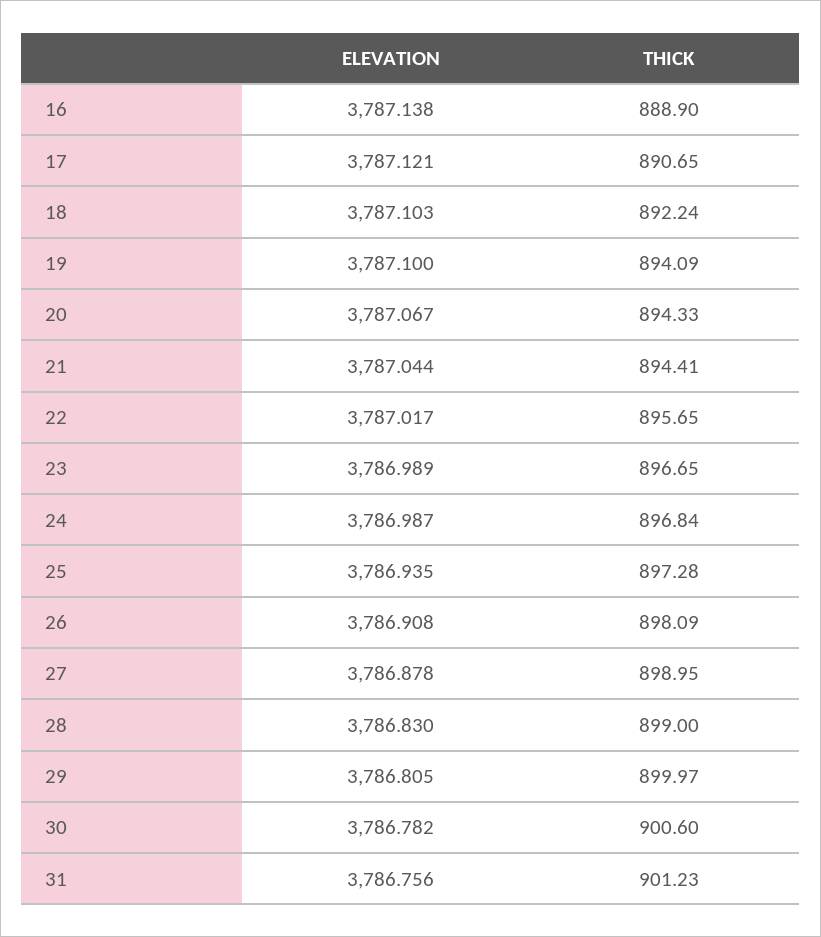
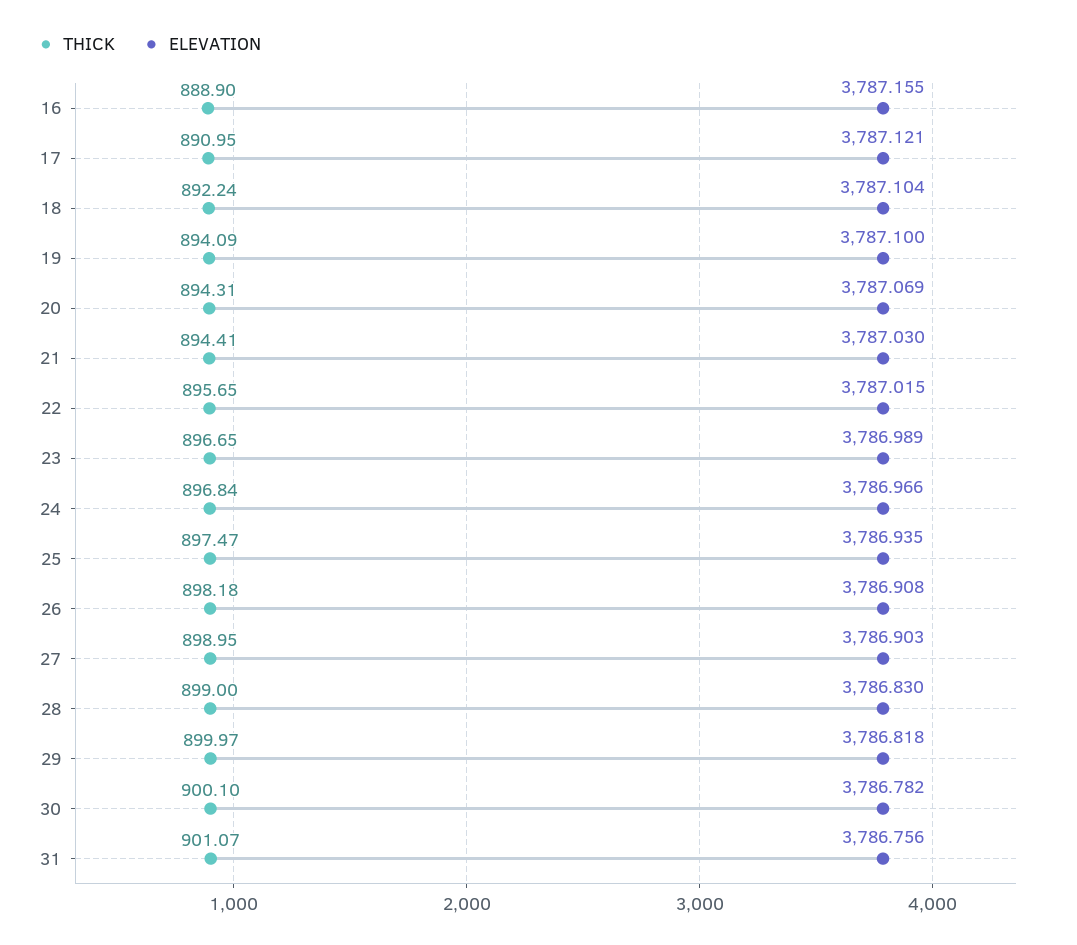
ELEVATION, 16: 3787.138 -> 3787.155
THICK, 17: 890.65 -> 890.95
ELEVATION, 18: 3787.103 -> 3787.104
ELEVATION, 20: 3787.067 -> 3787.069
THICK, 20: 894.33 -> 894.31
ELEVATION, 21: 3787.044 -> 3787.03
ELEVATION, 22: 3787.017 -> 3787.015
ELEVATION, 24: 3786.987 -> 3786.966
THICK, 25: 897.28 -> 897.47
THICK, 26: 898.09 -> 898.18
ELEVATION, 27: 3786.878 -> 3786.903
ELEVATION, 29: 3786.805 -> 3786.818
THICK, 30: 900.6 -> 900.1
THICK, 31: 901.23 -> 901.07

